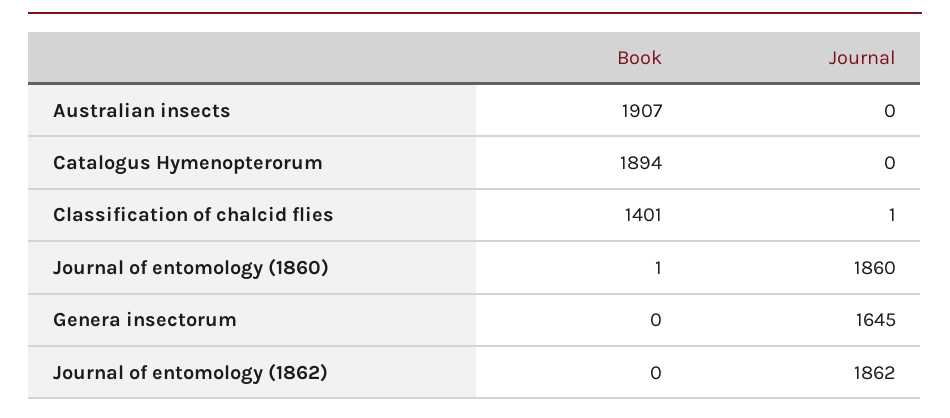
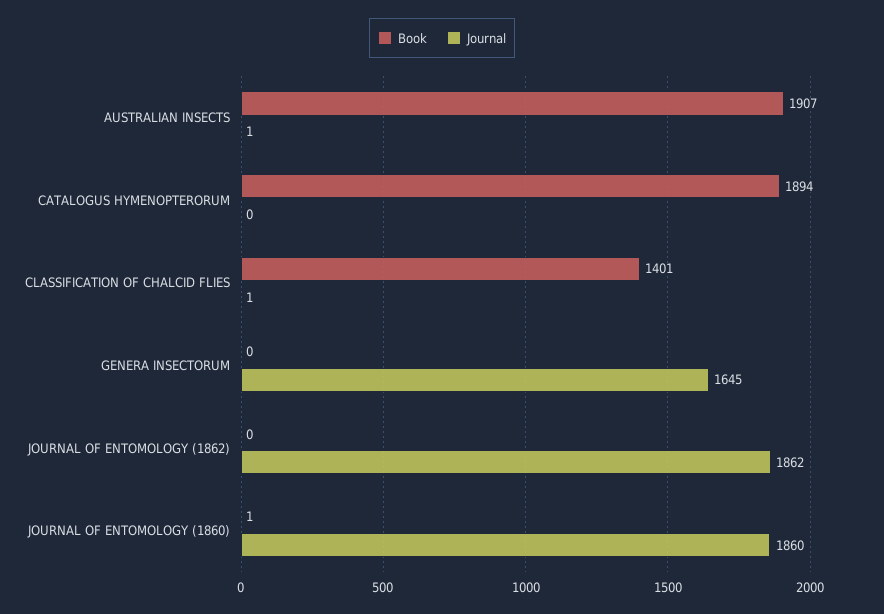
Journal, Australian insects: 0 -> 1

